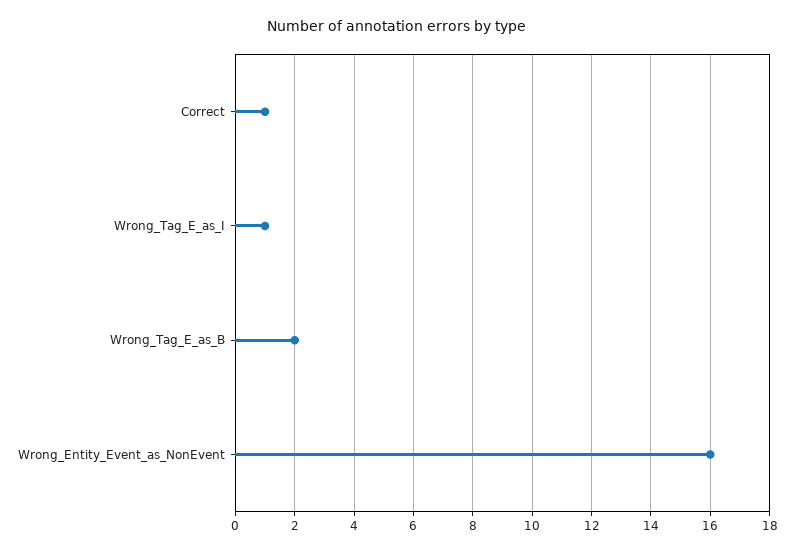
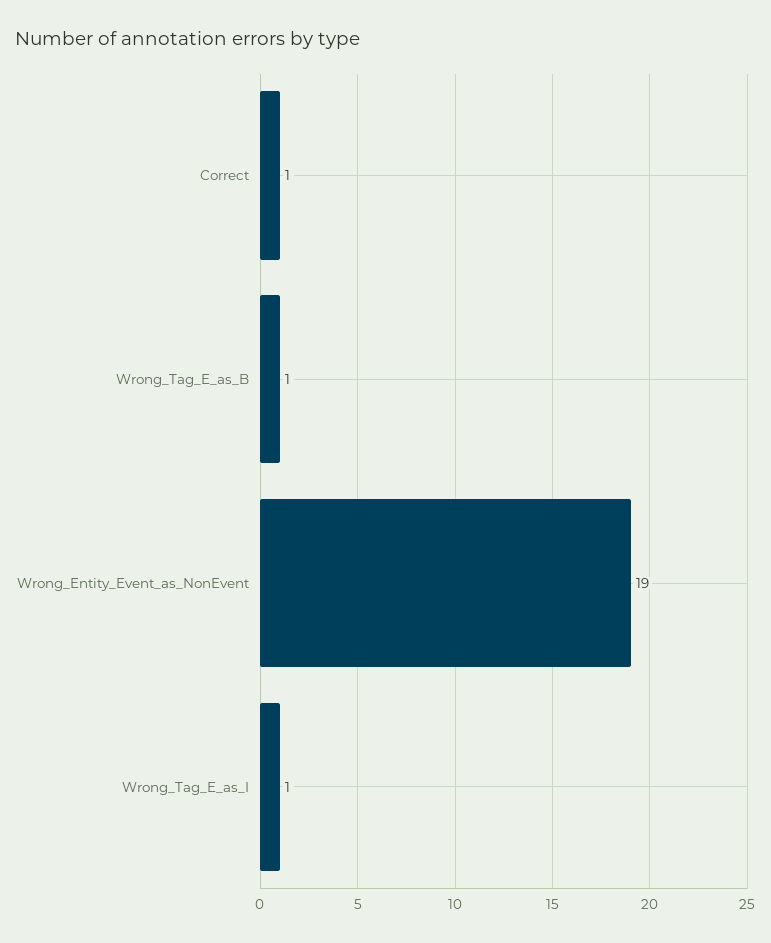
Wrong_Tag_E_as_B: 2 -> 1
Wrong_Entity_Event_as_NonEvent: 16 -> 19

